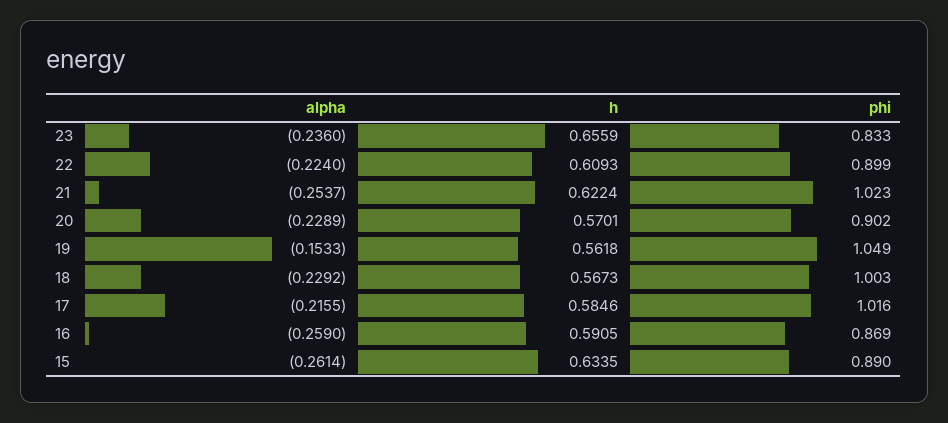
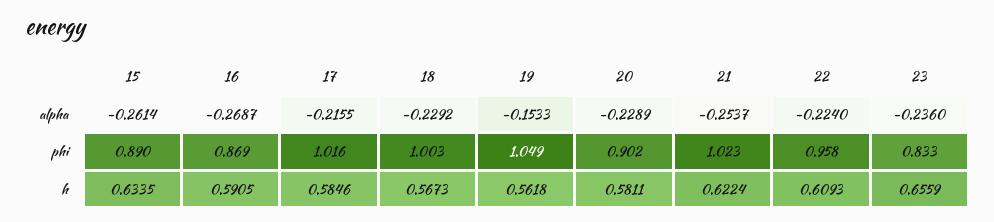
phi, 22: 0.899 -> 0.958
h, 20: 0.5701 -> 0.5811
alpha, 16: -0.259 -> -0.2687

